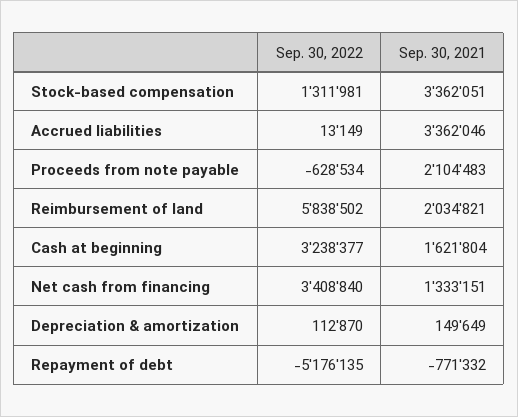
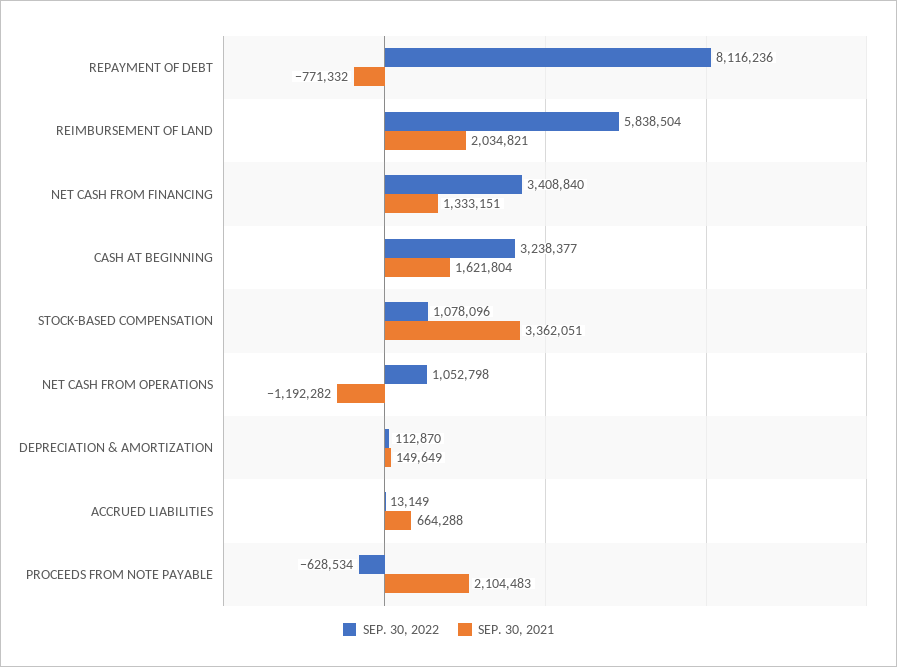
Sep. 30, 2022, Stock-based compensation: 1311981 -> 1078096
Sep. 30, 2021, Accrued liabilities: 3362046 -> 664288
Sep. 30, 2022, Reimbursement of land: 5838502 -> 5838504
Sep. 30, 2022, Repayment of debt: -5176135 -> 8116236
Sep. 30, 2022, NET CASH FROM OPERATIONS: none -> 1052798
Sep. 30, 2021, NET CASH FROM OPERATIONS: none -> -1192282

